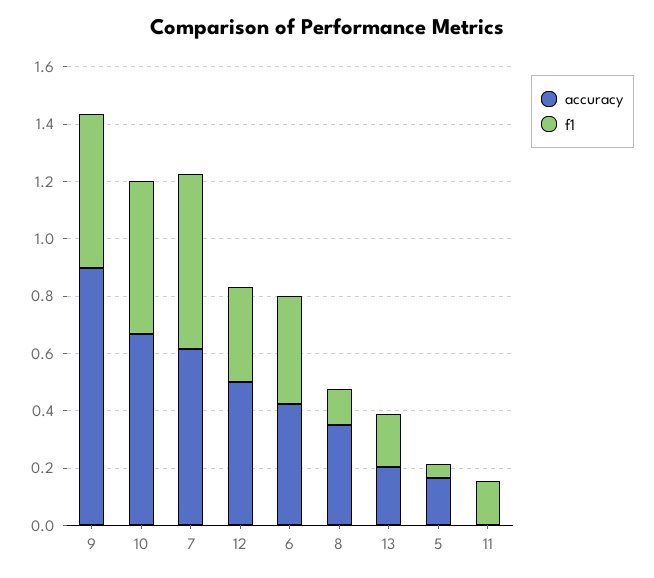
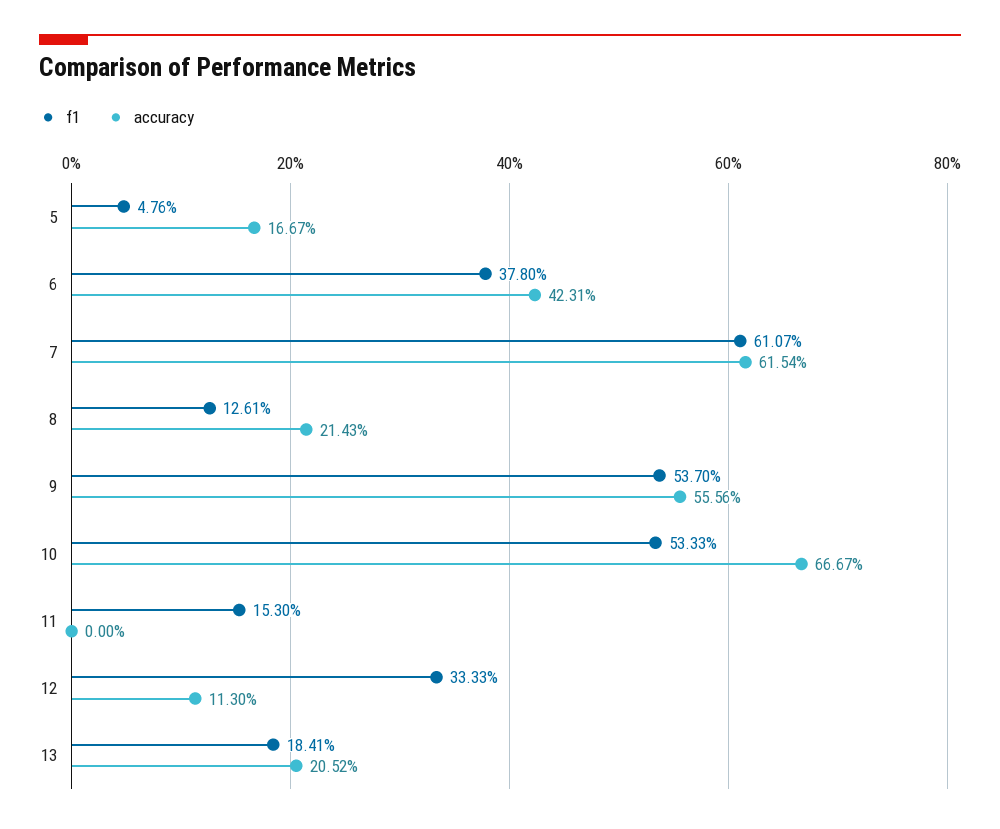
accuracy, 9: 0.9 -> 0.5556
accuracy, 12: 0.5 -> 0.113
accuracy, 8: 0.35 -> 0.2143

